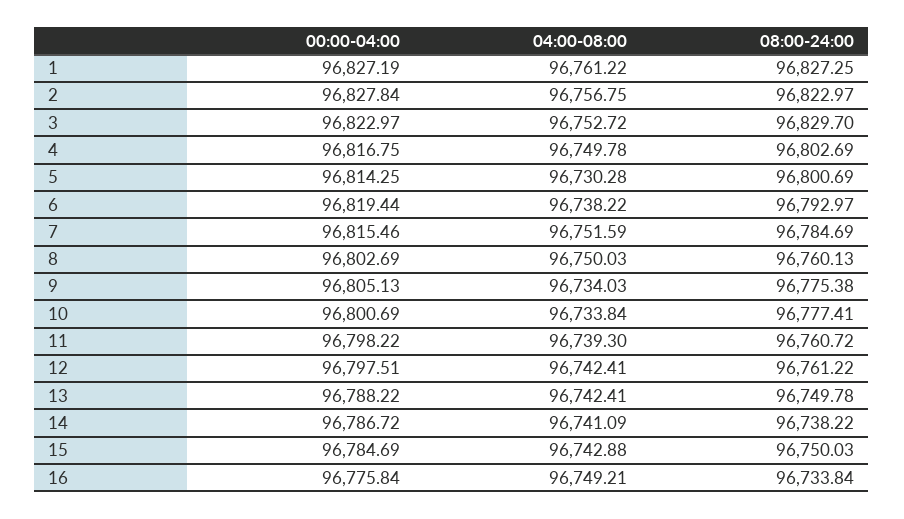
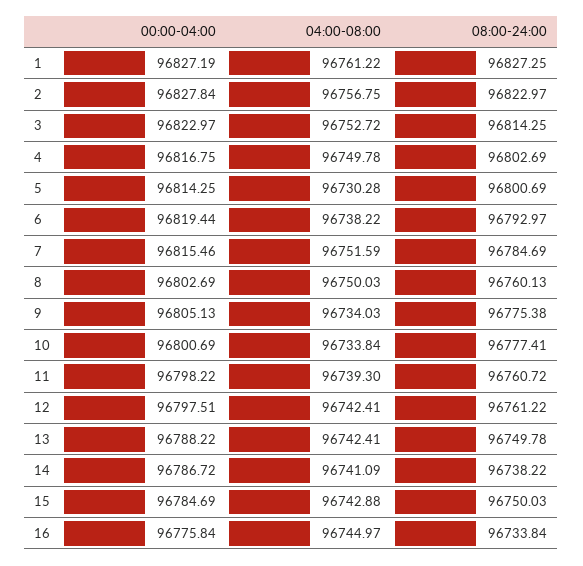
08:00-24:00, 3: 96829.7 -> 96814.25
04:00-08:00, 16: 96749.21 -> 96744.97

